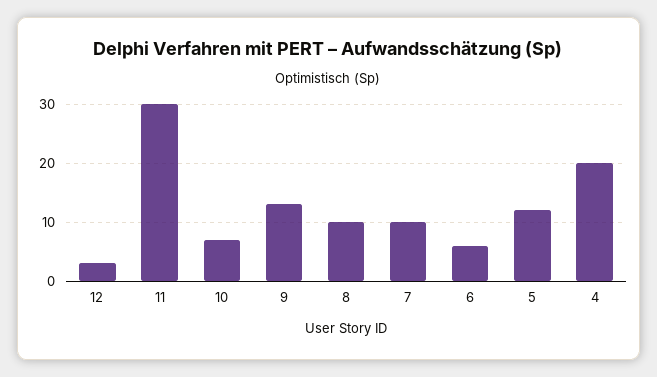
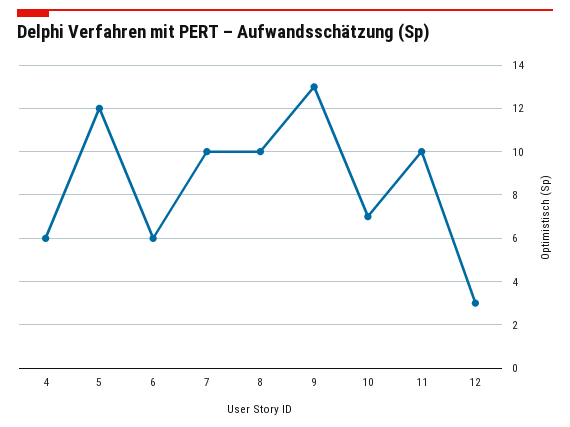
11: 30 -> 10
4: 20 -> 6

